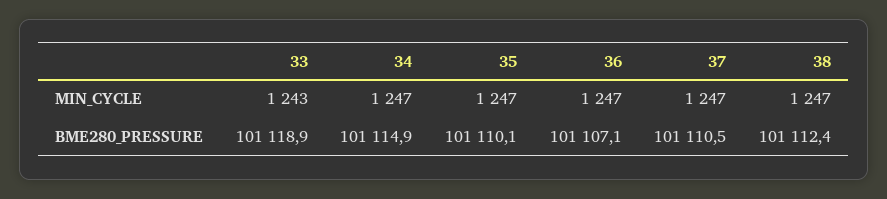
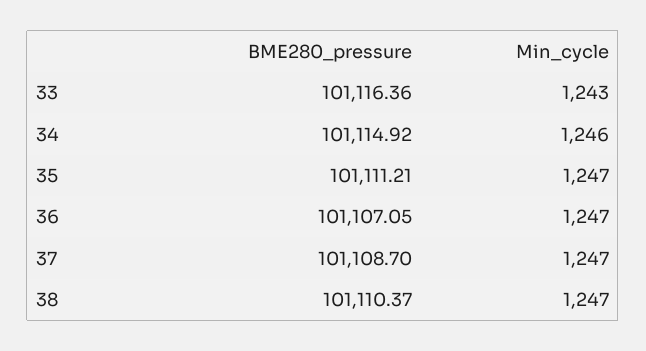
34, MIN_CYCLE: 1247 -> 1246
33, BME280_PRESSURE: 101118.9 -> 101116.36
35, BME280_PRESSURE: 101110.1 -> 101111.21
37, BME280_PRESSURE: 101110.5 -> 101108.7
38, BME280_PRESSURE: 101112.4 -> 101110.37

